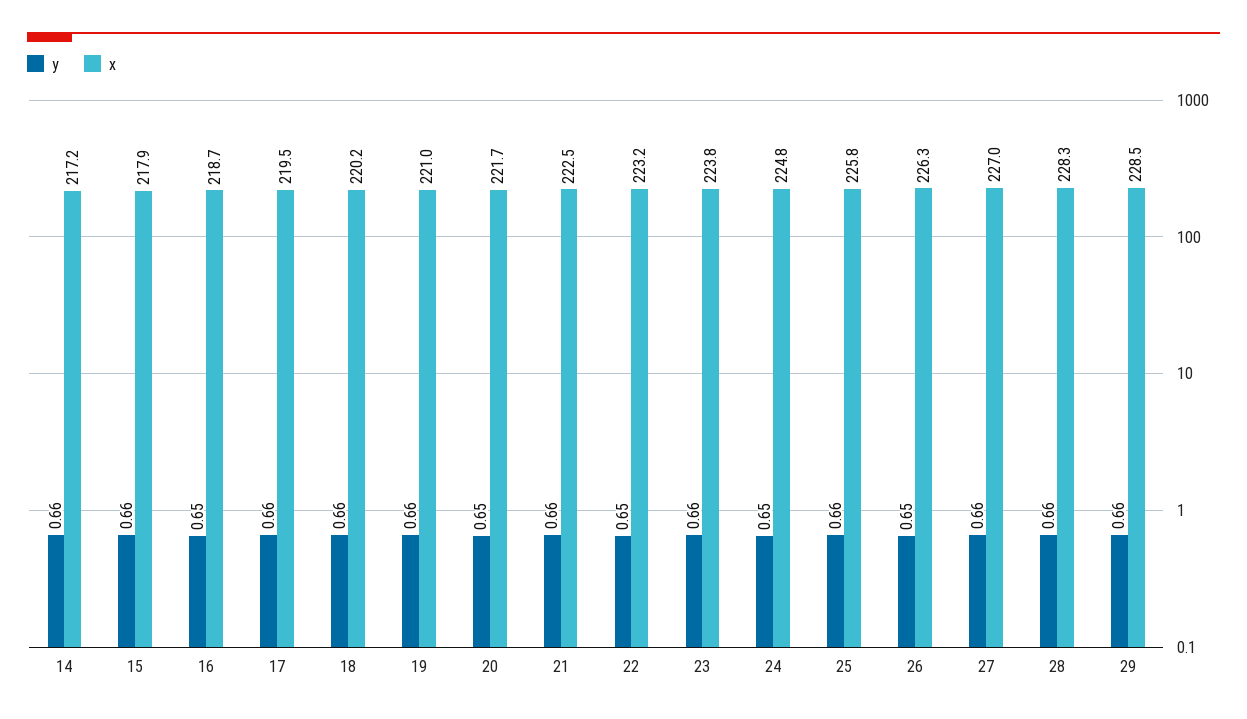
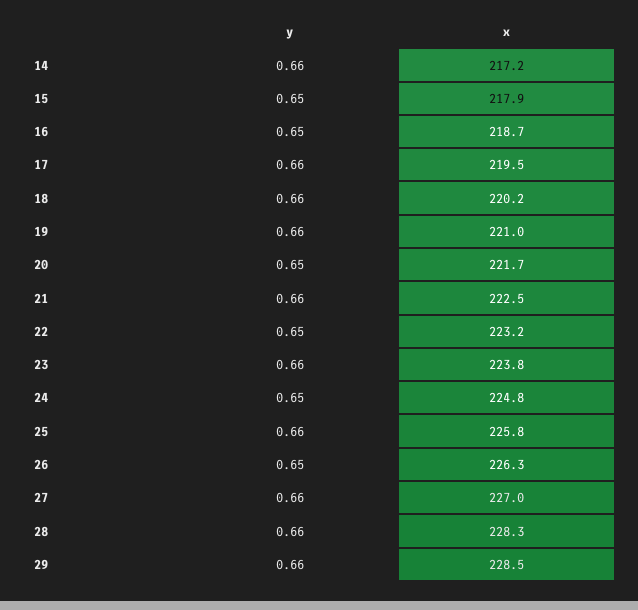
y, 15: 0.66 -> 0.65

